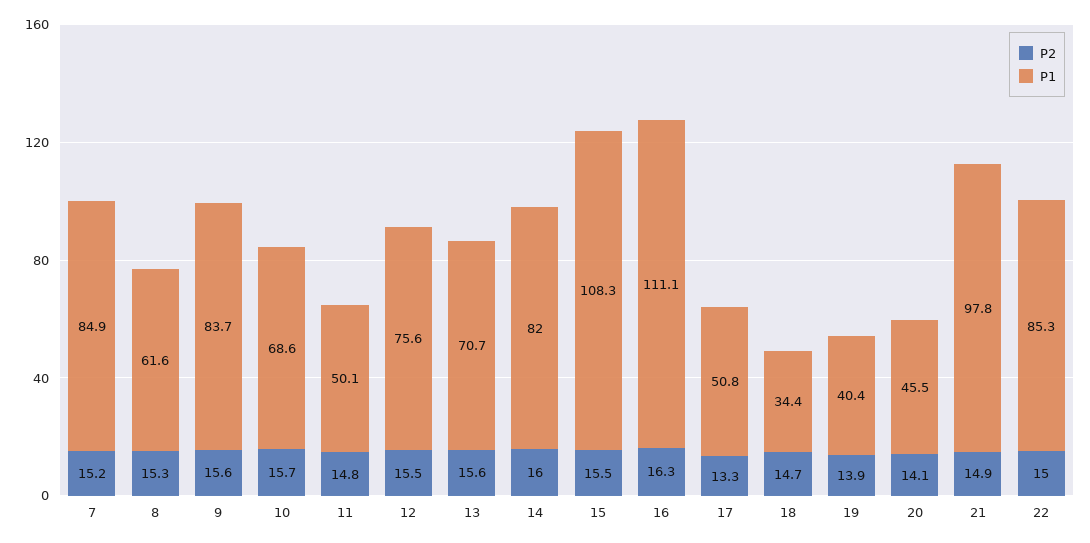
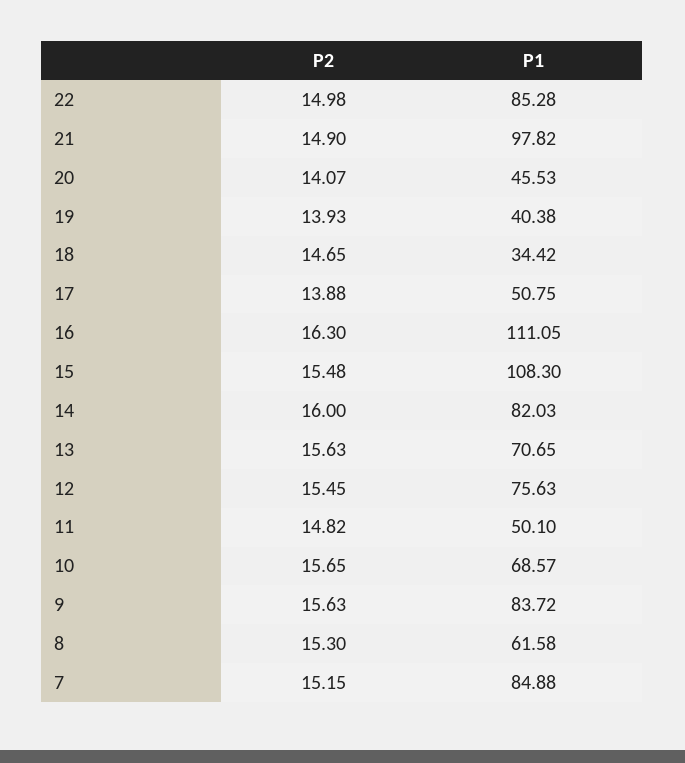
P2, 17: 13.3 -> 13.88

